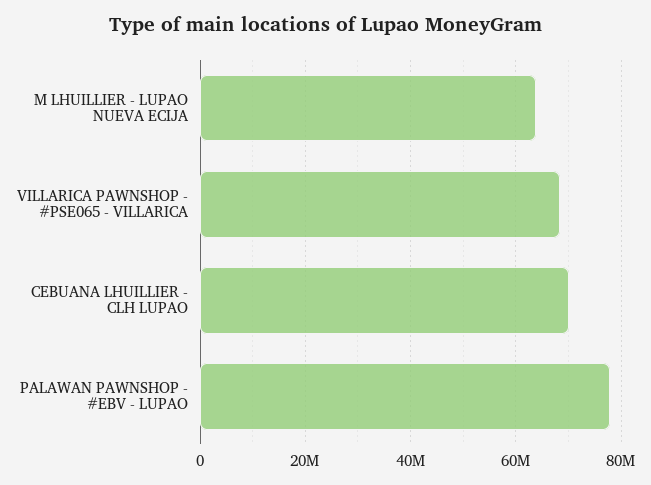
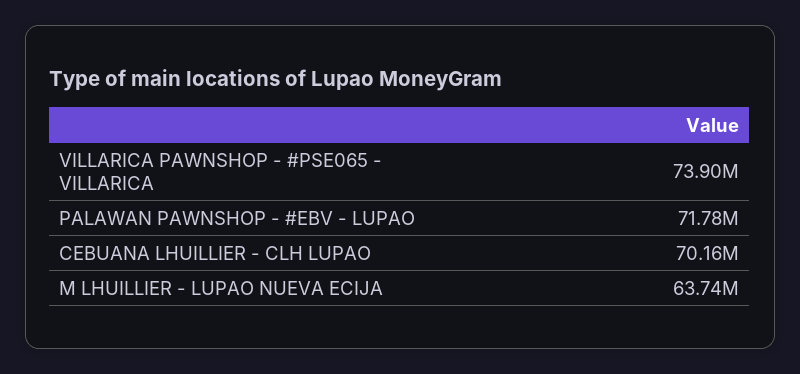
VILLARICA PAWNSHOP - #PSE065 - VILLARICA: 68000000 -> 73900000
PALAWAN PAWNSHOP - #EBV - LUPAO: 78000000 -> 71780000

